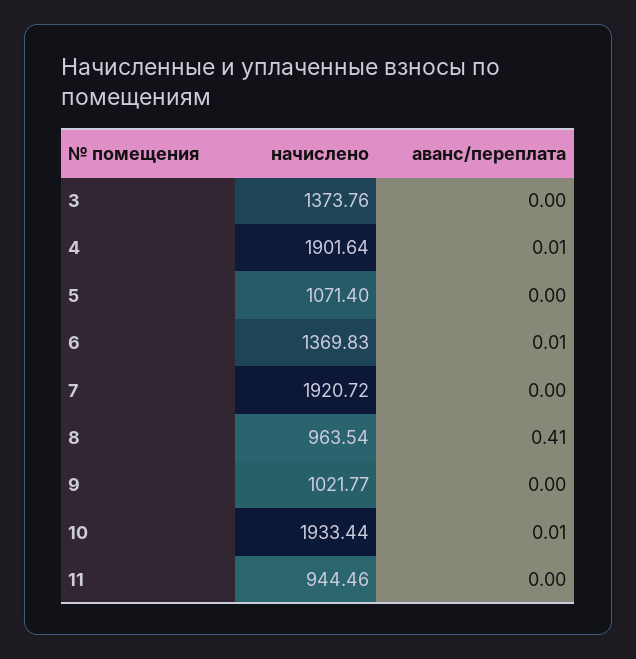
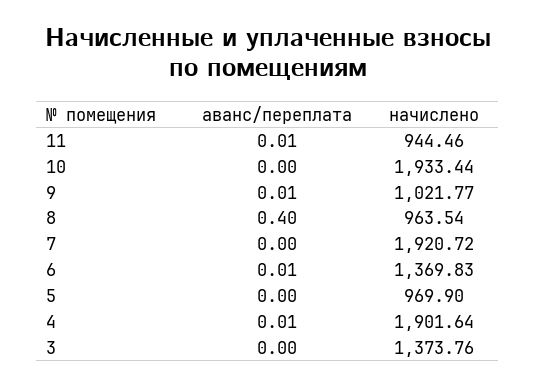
начислено, 5: 1071.4 -> 969.9
аванс/переплата, 8: 0.41 -> 0.4
аванс/переплата, 9: 0 -> 0.01
аванс/переплата, 10: 0.01 -> 0
аванс/переплата, 11: 0 -> 0.01

